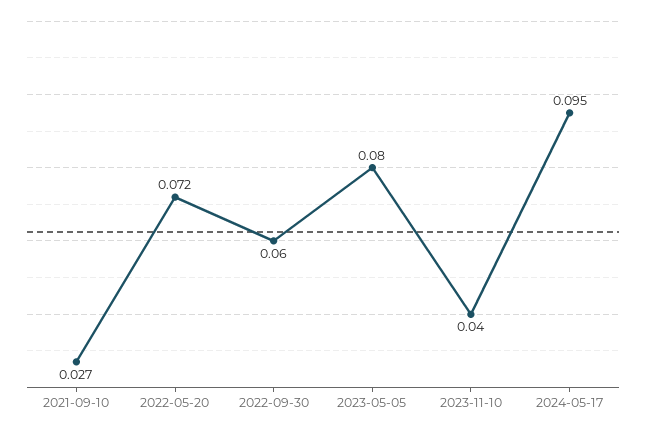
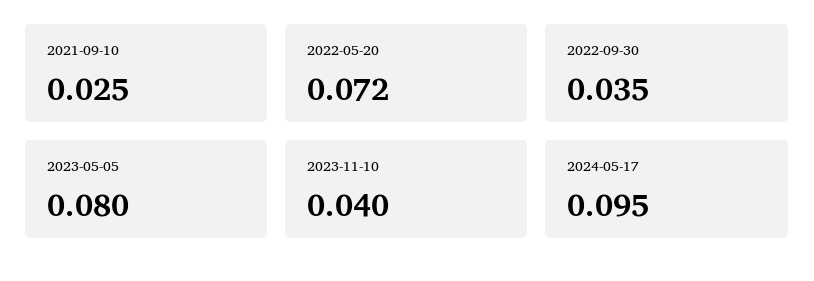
2021-09-10: 0.027 -> 0.025
2022-09-30: 0.06 -> 0.035

